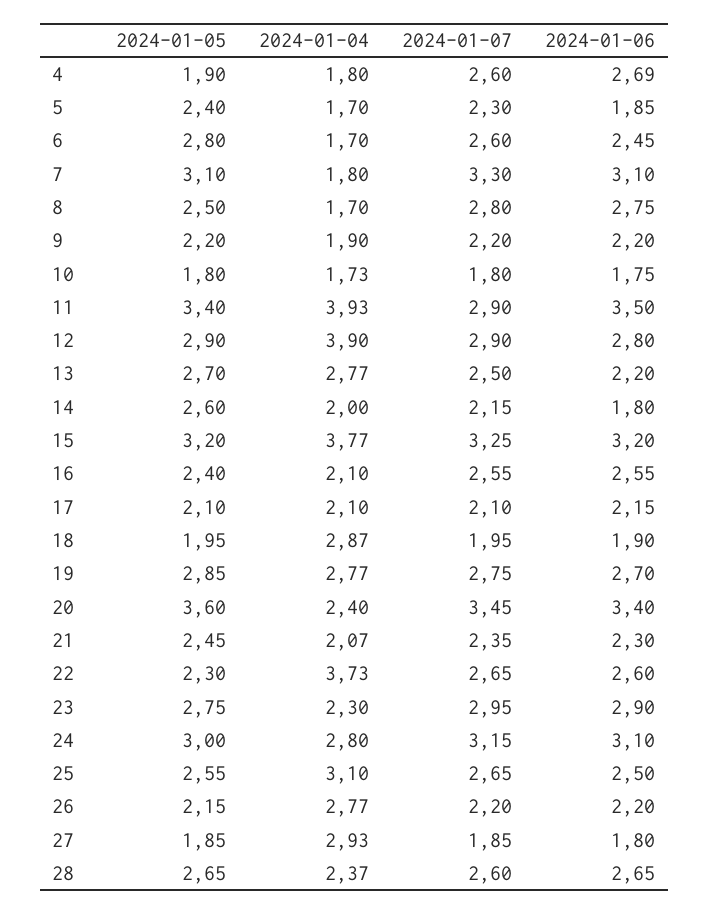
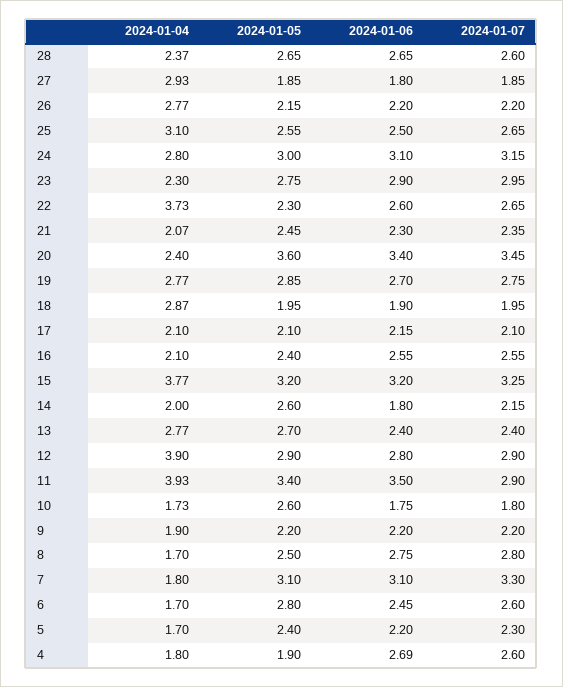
2024-01-06, 5: 1.85 -> 2.2
2024-01-05, 10: 1.8 -> 2.6
2024-01-07, 13: 2.5 -> 2.4
2024-01-06, 13: 2.2 -> 2.4

